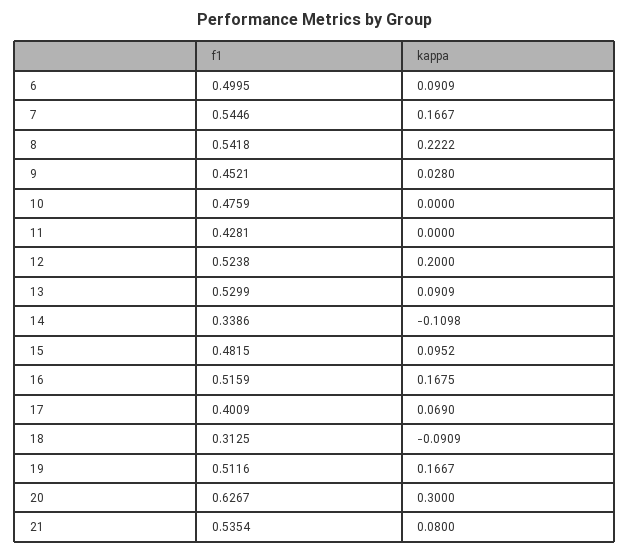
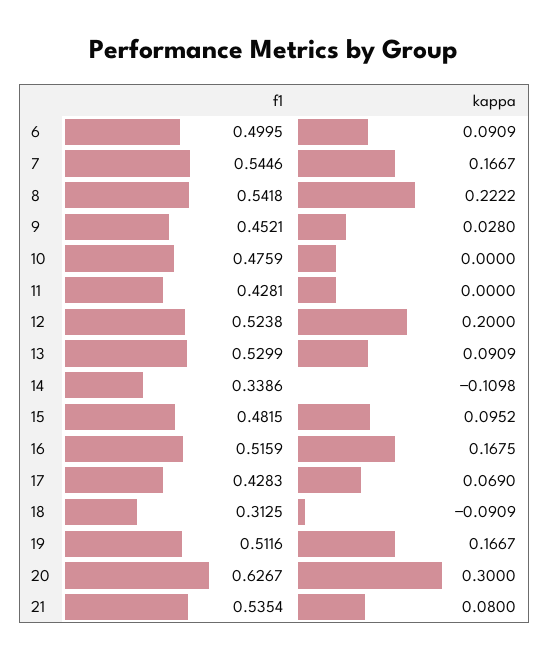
f1, 17: 0.4009 -> 0.4283

